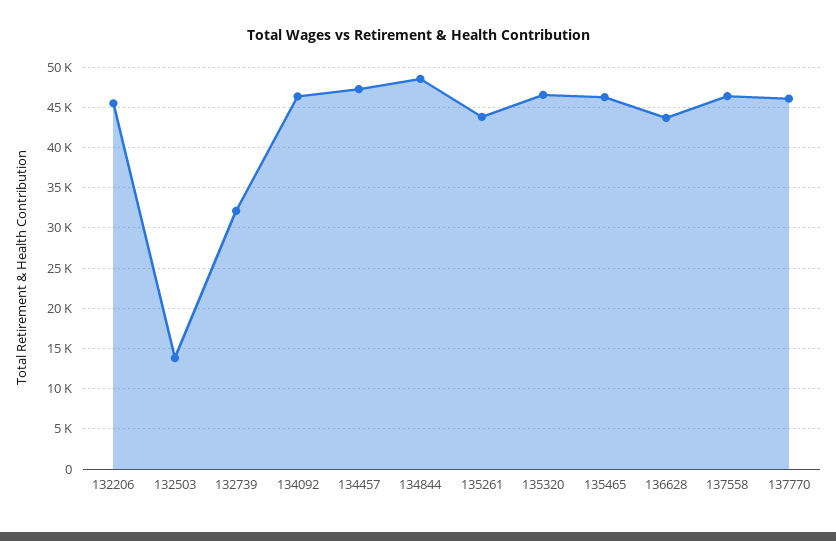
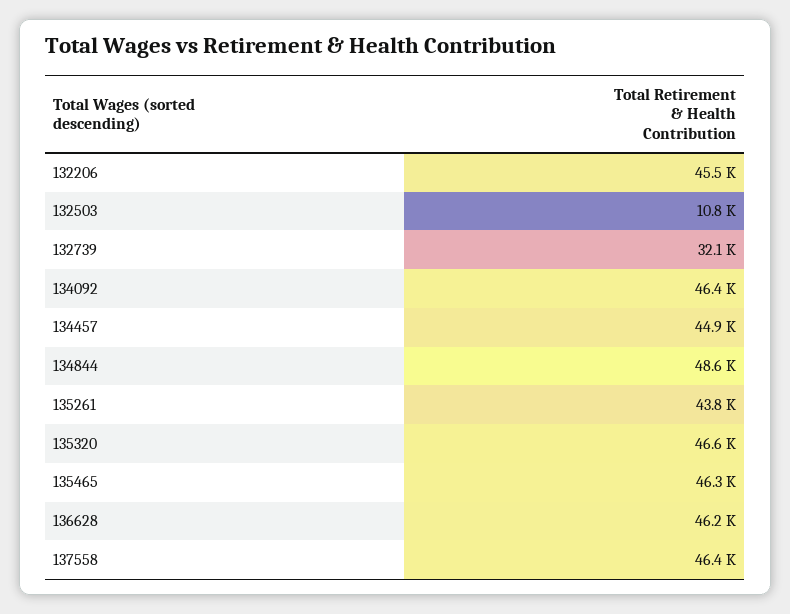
132503: 14000 -> 10800
134457: 47000 -> 44900
136628: 44000 -> 46200
137770: 46000 -> none

